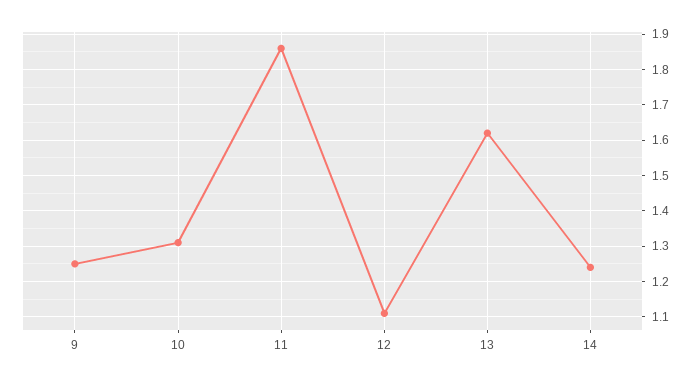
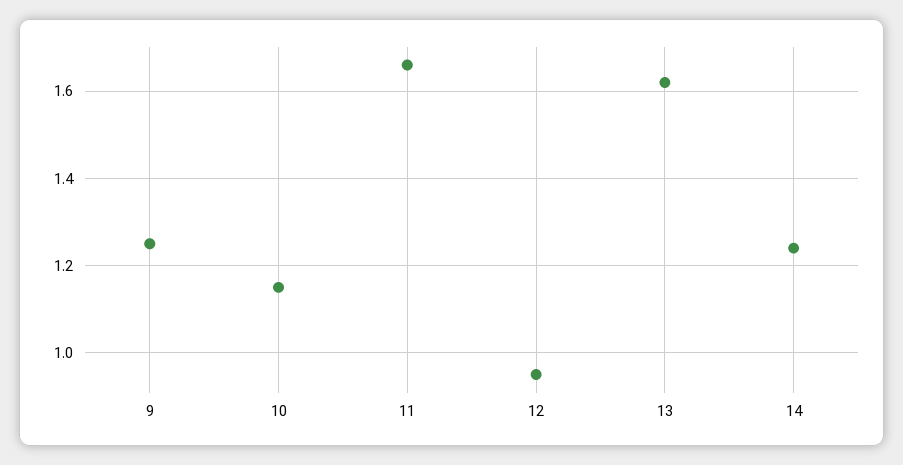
10: 1.3 -> 1.15
11: 1.85 -> 1.65
12: 1.1 -> 0.95

